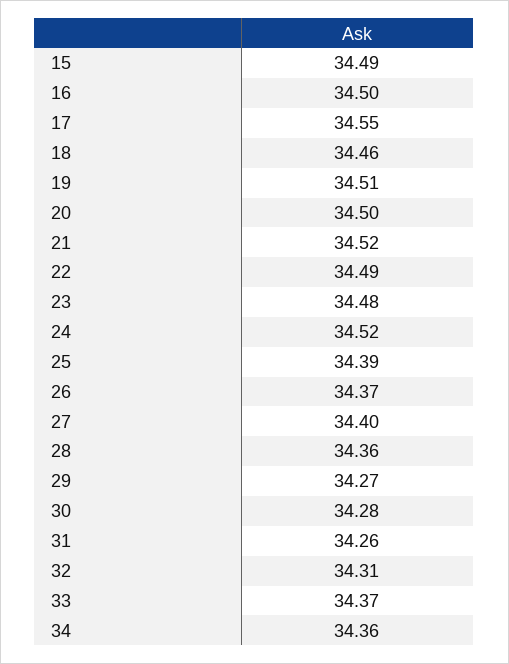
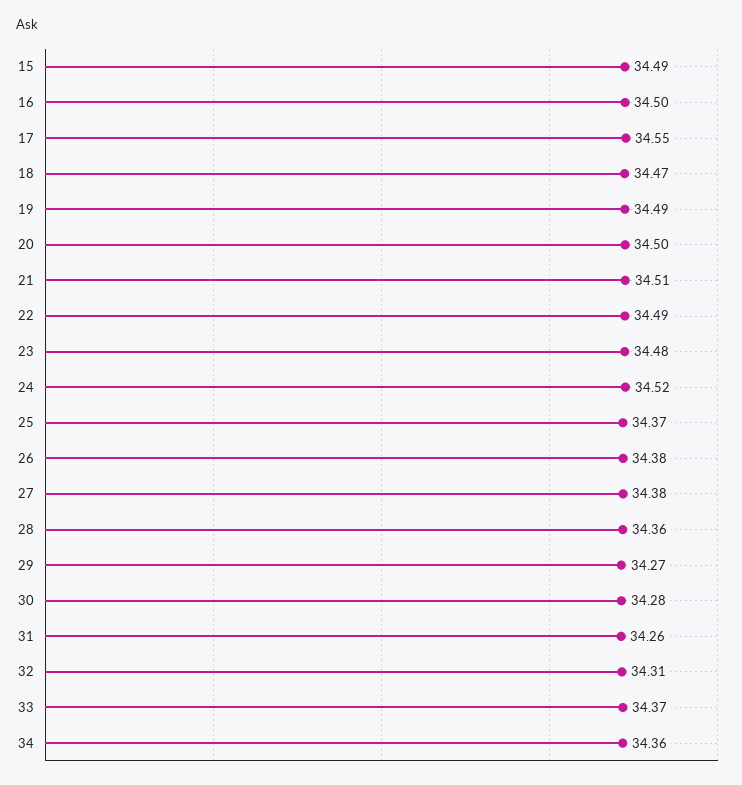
18: 34.46 -> 34.47
19: 34.51 -> 34.49
21: 34.52 -> 34.51
25: 34.39 -> 34.37
26: 34.37 -> 34.38
27: 34.4 -> 34.38

